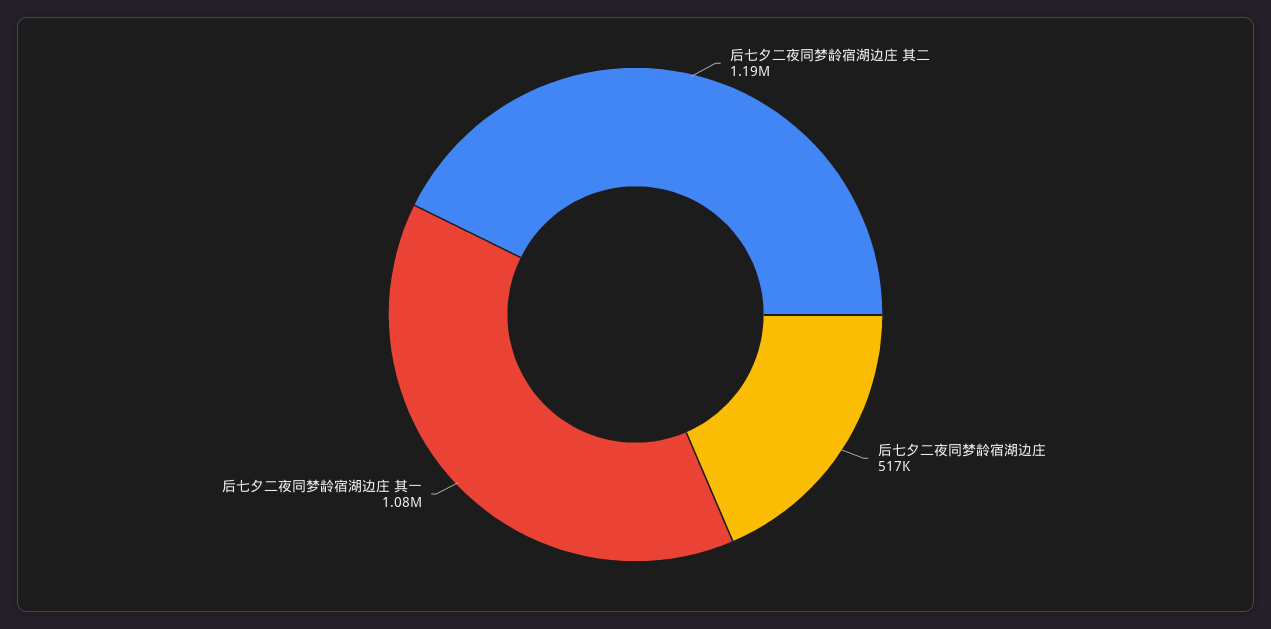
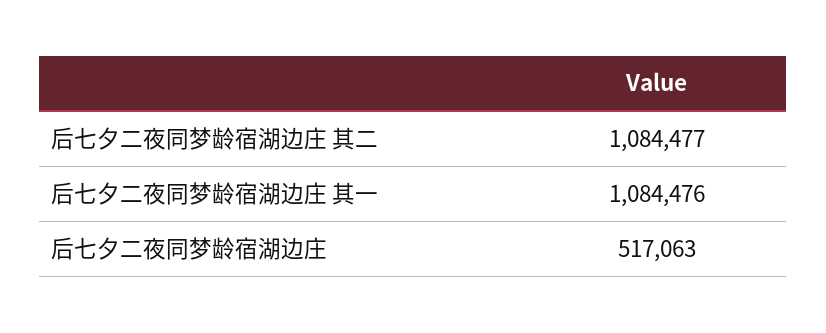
后七夕二夜同梦龄宿湖边庄 其二: 1190000 -> 1084477

